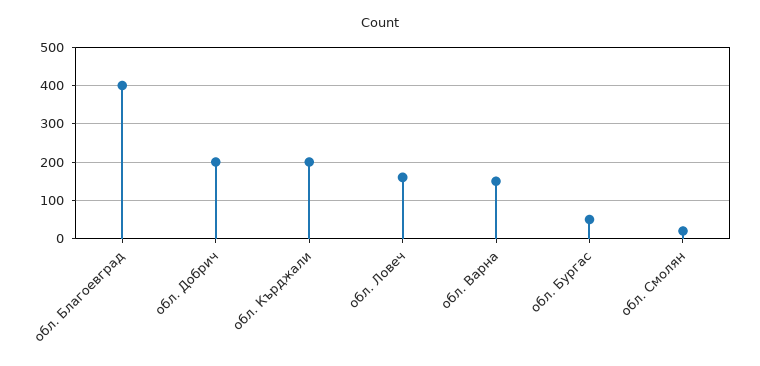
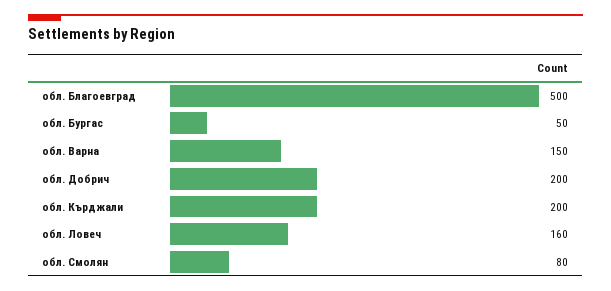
обл. Благоевград: 400 -> 500
обл. Смолян: 20 -> 80

